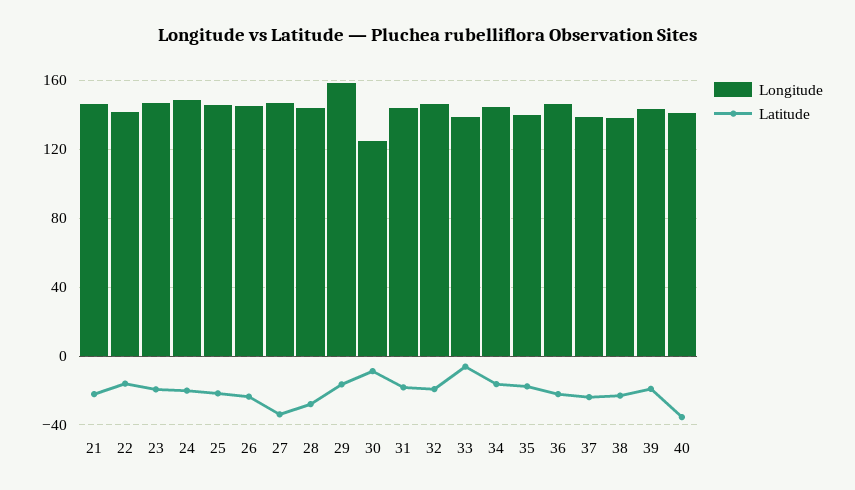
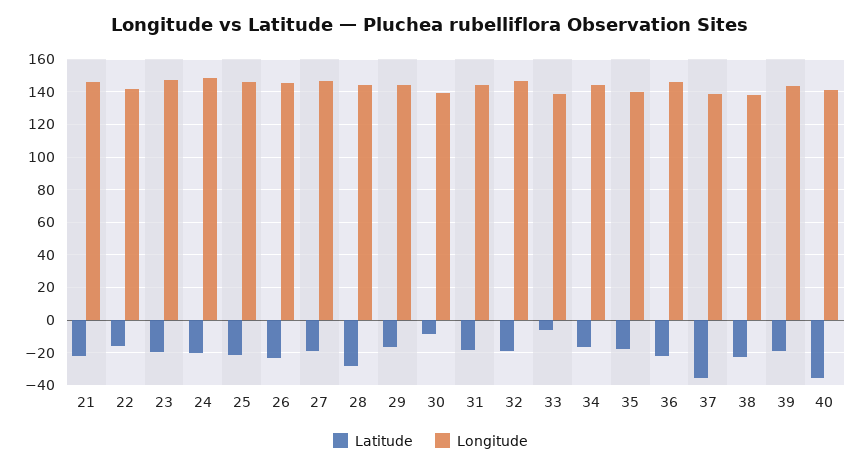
Latitude, 27: -35 -> -20
Longitude, 29: 160 -> 145
Longitude, 30: 125 -> 140
Latitude, 37: -25 -> -35

